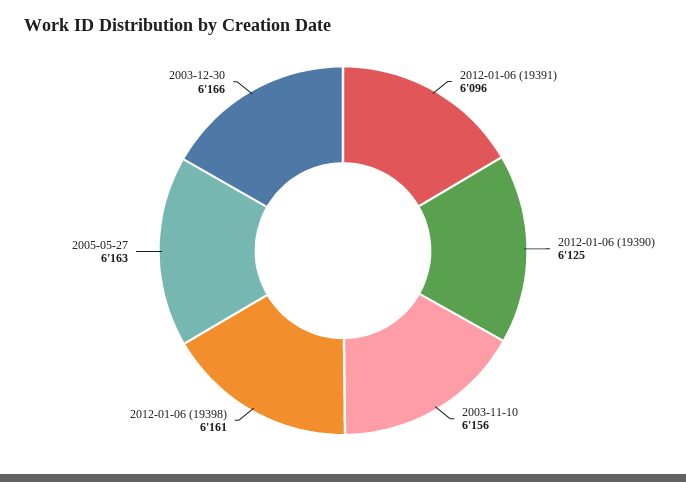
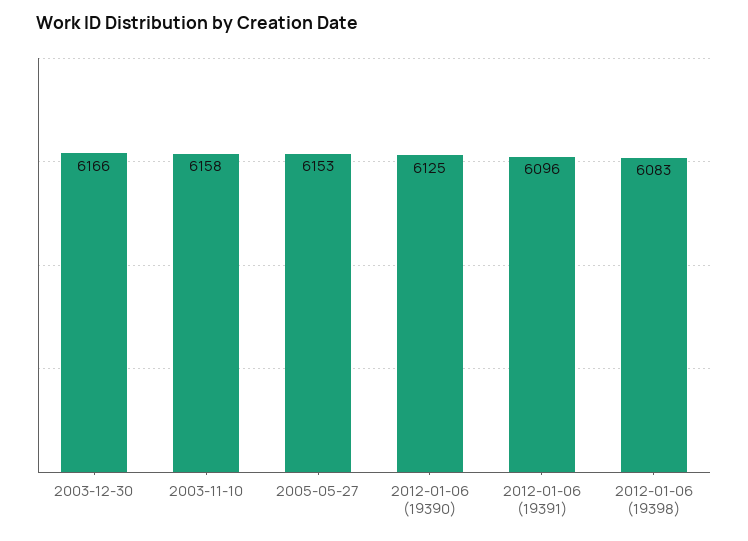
2003-11-10: 6156 -> 6158
2012-01-06 (19398): 6161 -> 6083
2005-05-27: 6163 -> 6153

